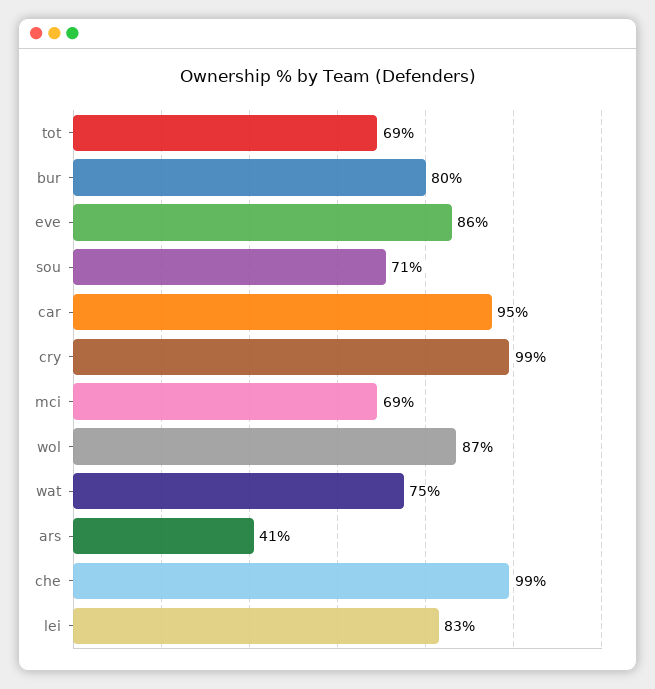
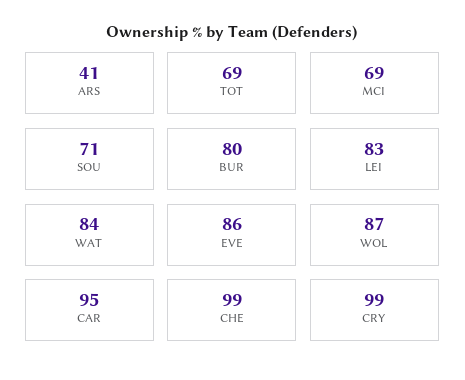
wat: 75 -> 84

